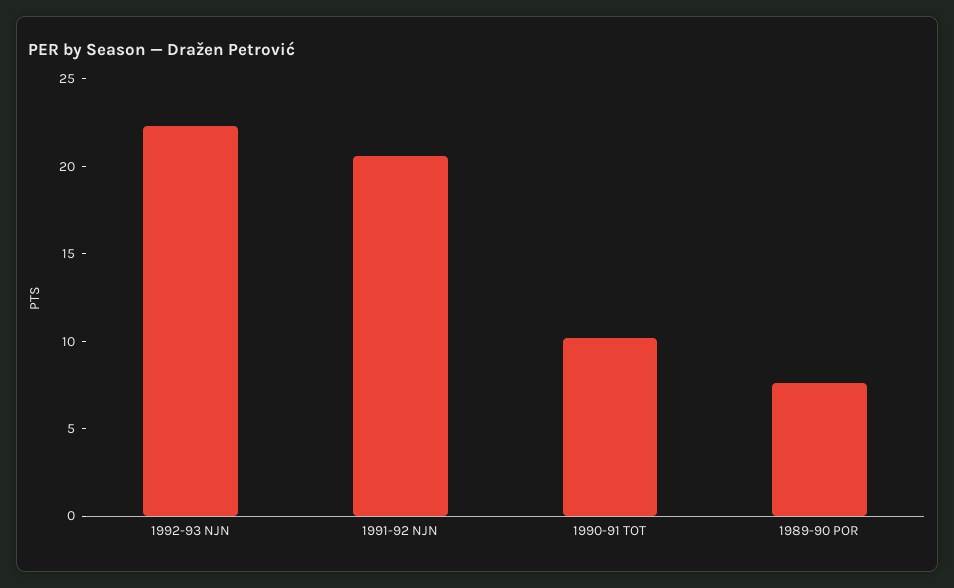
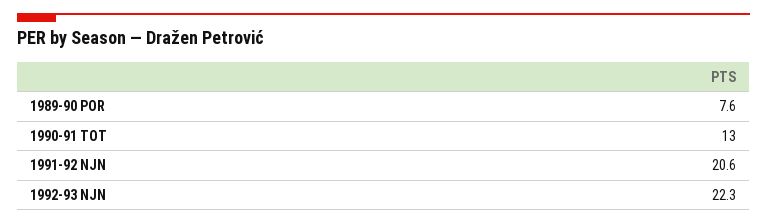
1990-91 TOT: 10 -> 13

